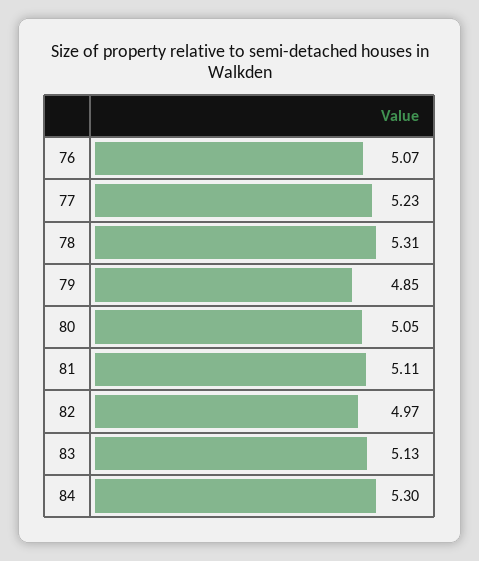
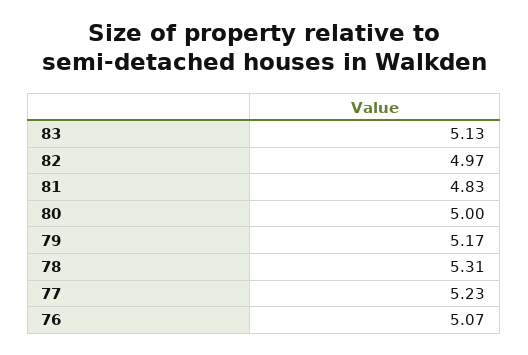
79: 4.85 -> 5.17
80: 5.05 -> 5
81: 5.11 -> 4.83
84: 5.3 -> none

